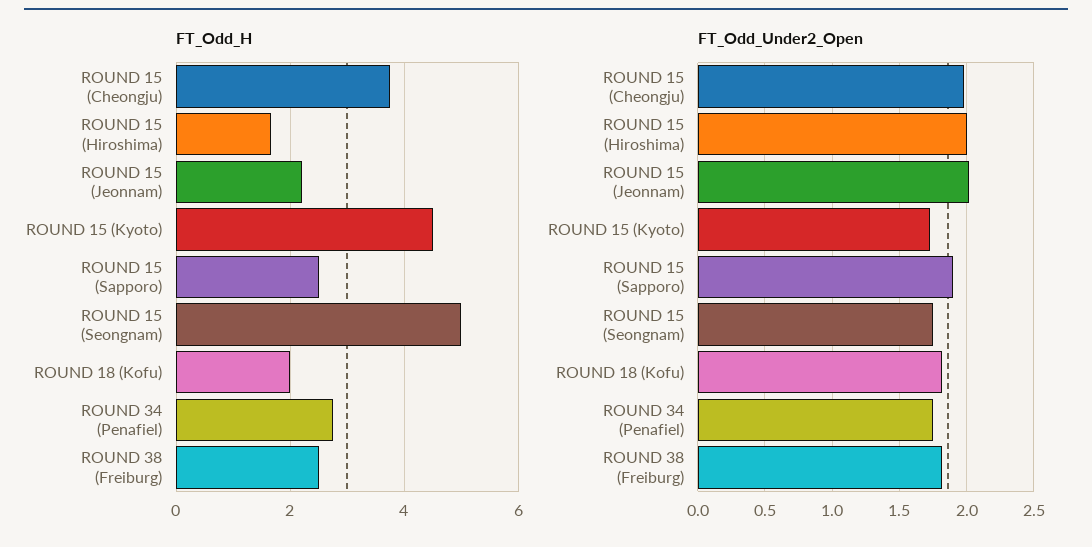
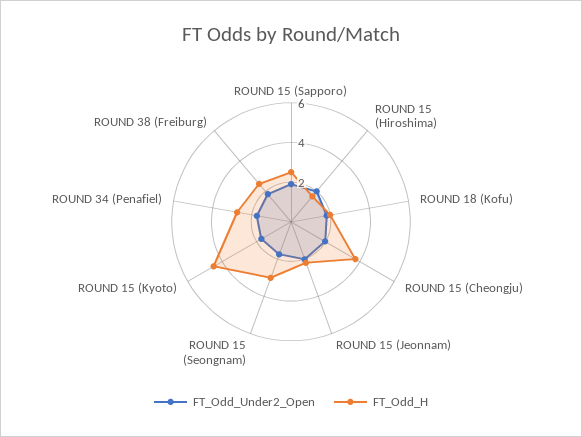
FT_Odd_H, ROUND 15 (Seongnam): 5 -> 3

